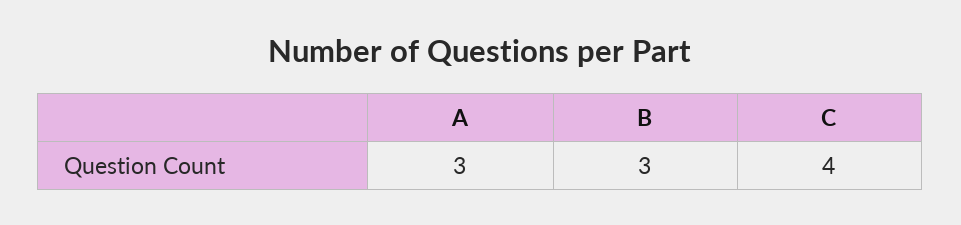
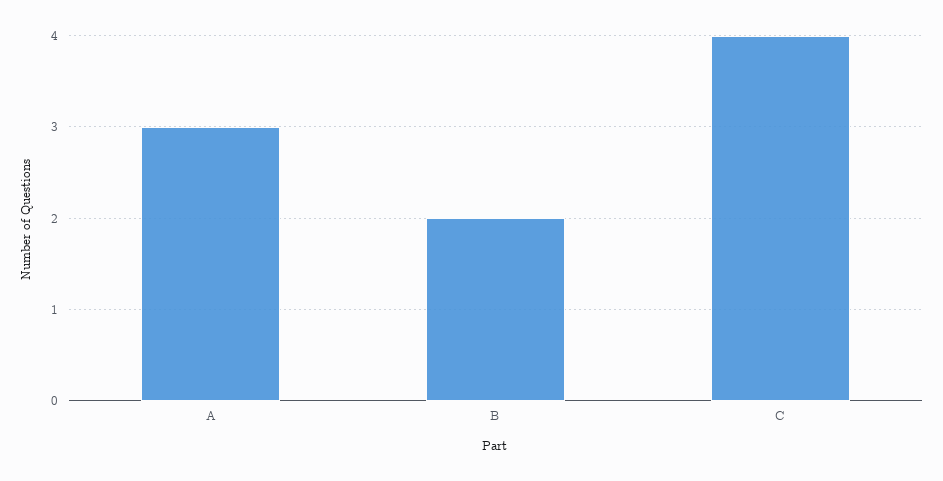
B: 3 -> 2

